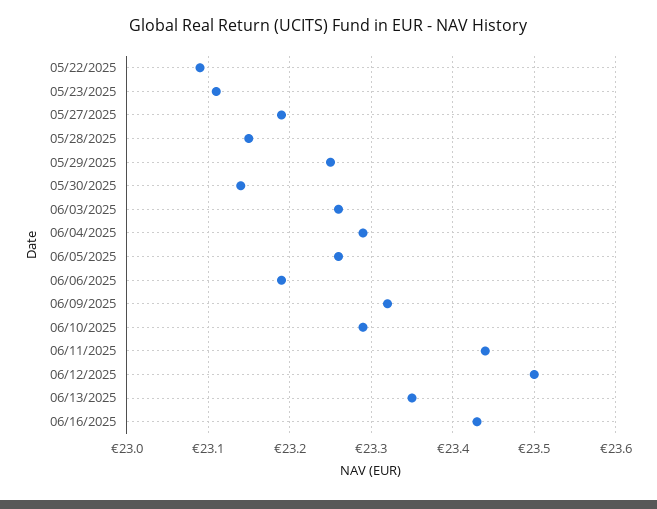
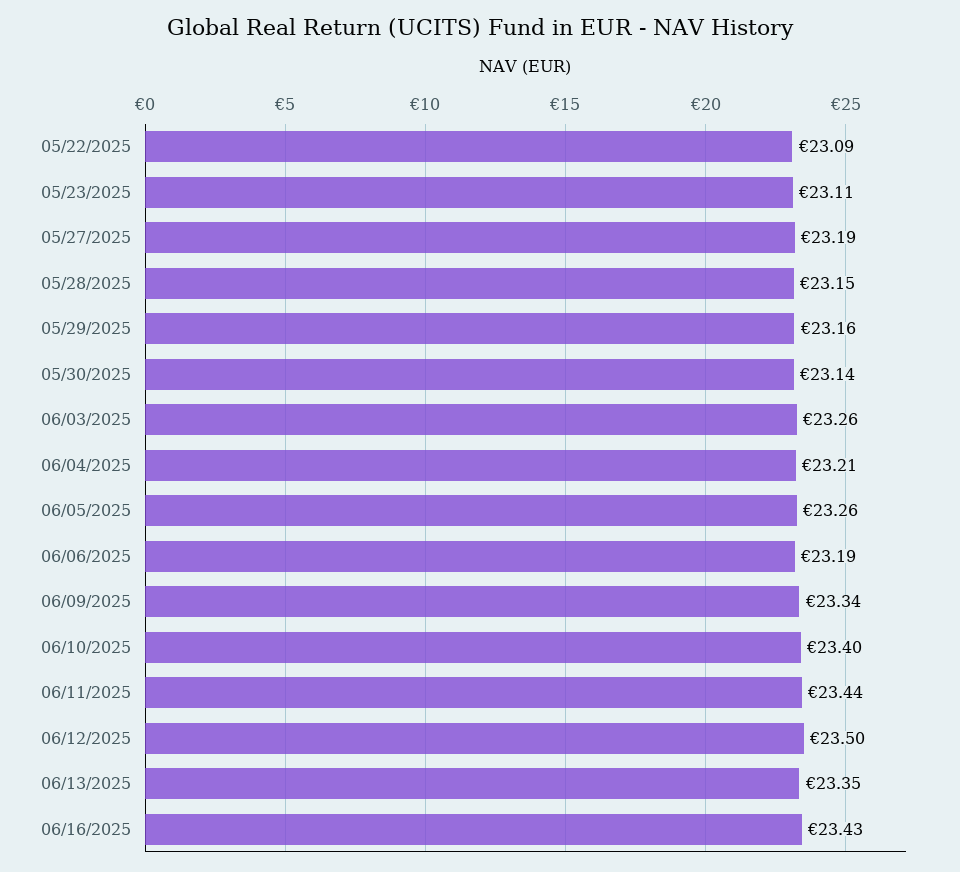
05/29/2025: 23.25 -> 23.16
06/04/2025: 23.29 -> 23.21
06/09/2025: 23.32 -> 23.34
06/10/2025: 23.29 -> 23.4

